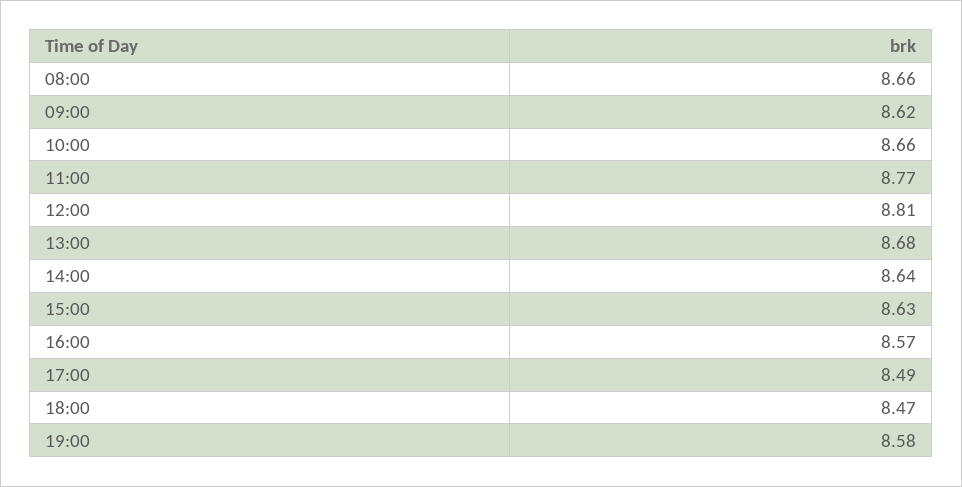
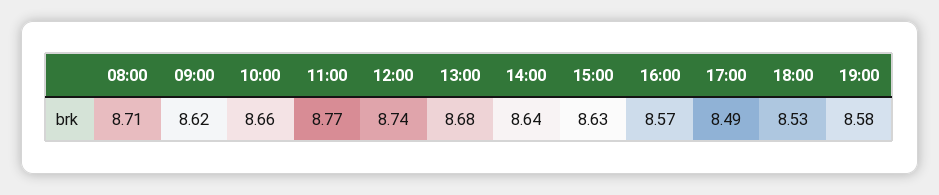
08:00: 8.66 -> 8.71
12:00: 8.81 -> 8.74
18:00: 8.47 -> 8.53

